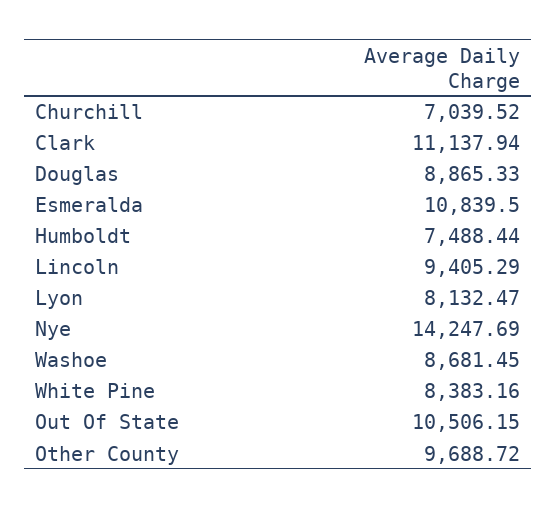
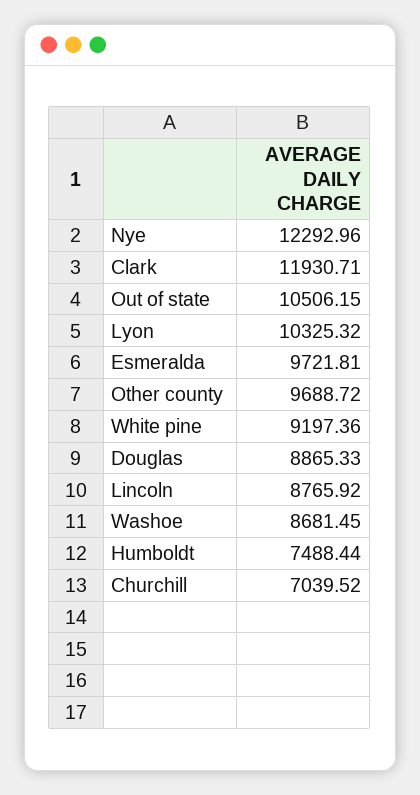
Clark: 11137.94 -> 11930.71
Esmeralda: 10839.5 -> 9721.81
Lincoln: 9405.29 -> 8765.92
Lyon: 8132.47 -> 10325.32
Nye: 14247.69 -> 12292.96
White Pine: 8383.16 -> 9197.36

